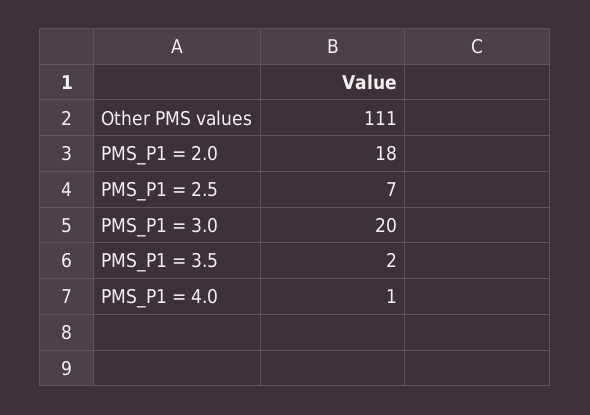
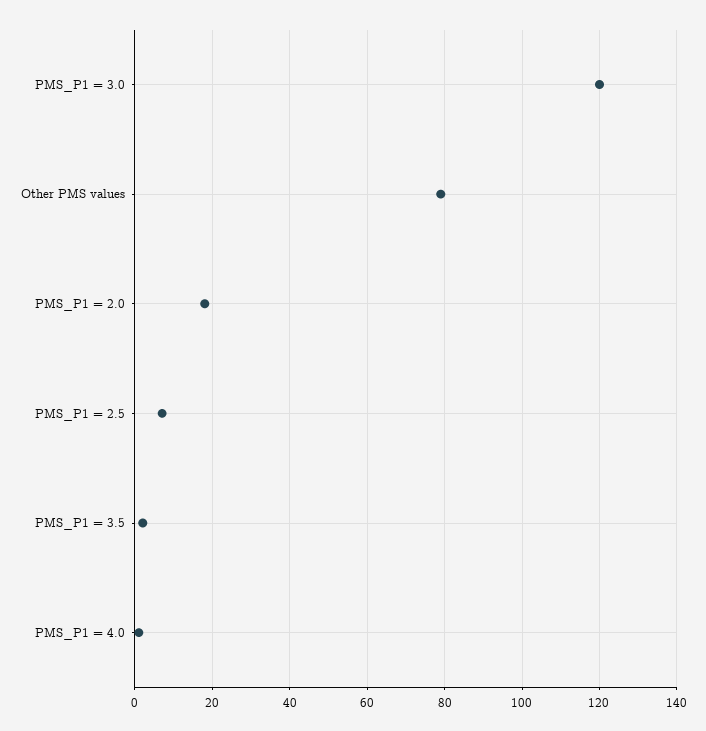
Other PMS values: 111 -> 80
PMS_P1 = 3.0: 20 -> 120

